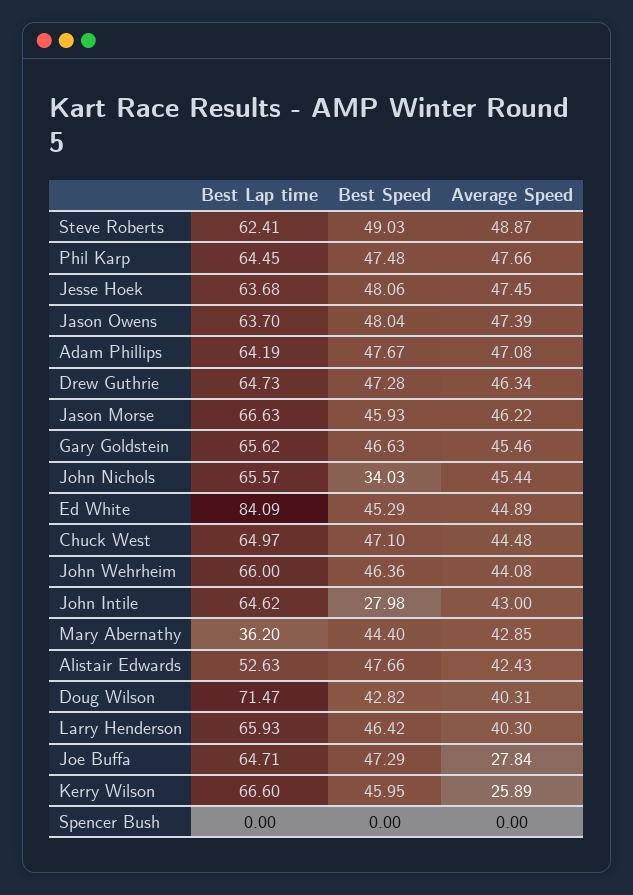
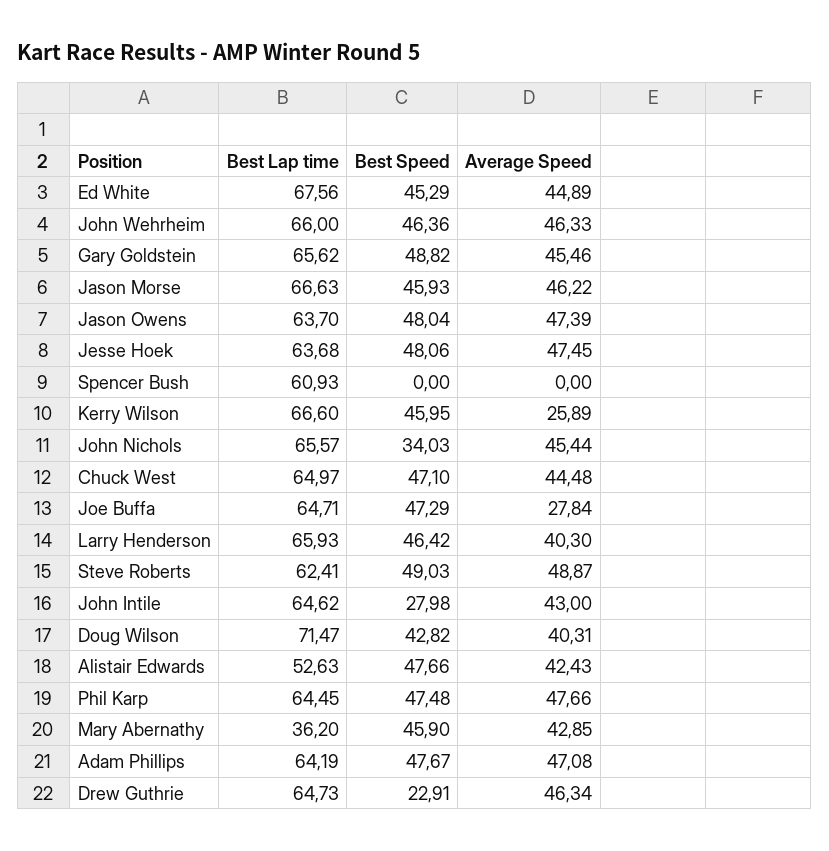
Best Speed, Drew Guthrie: 47.28 -> 22.91
Best Speed, Gary Goldstein: 46.63 -> 48.82
Best Lap time, Ed White: 84.09 -> 67.56
Average Speed, John Wehrheim: 44.08 -> 46.33
Best Speed, Mary Abernathy: 44.4 -> 45.9
Best Lap time, Spencer Bush: 0 -> 60.93

